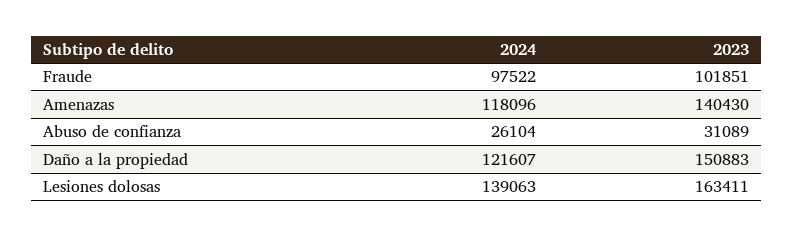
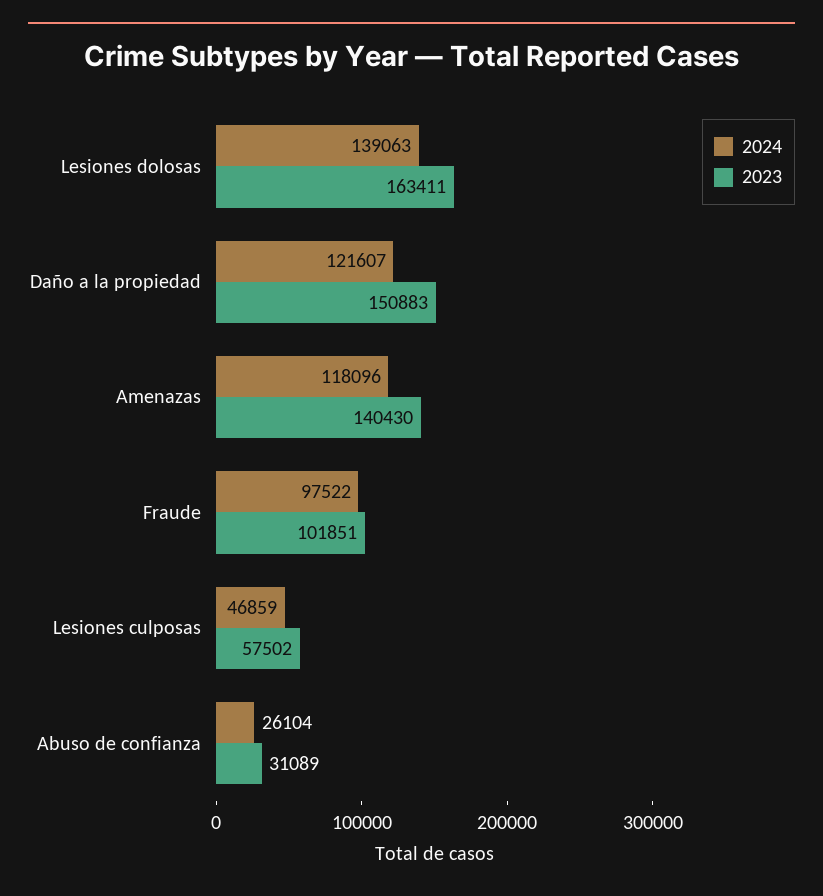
2024, Lesiones culposas: none -> 46859
2023, Lesiones culposas: none -> 57502

